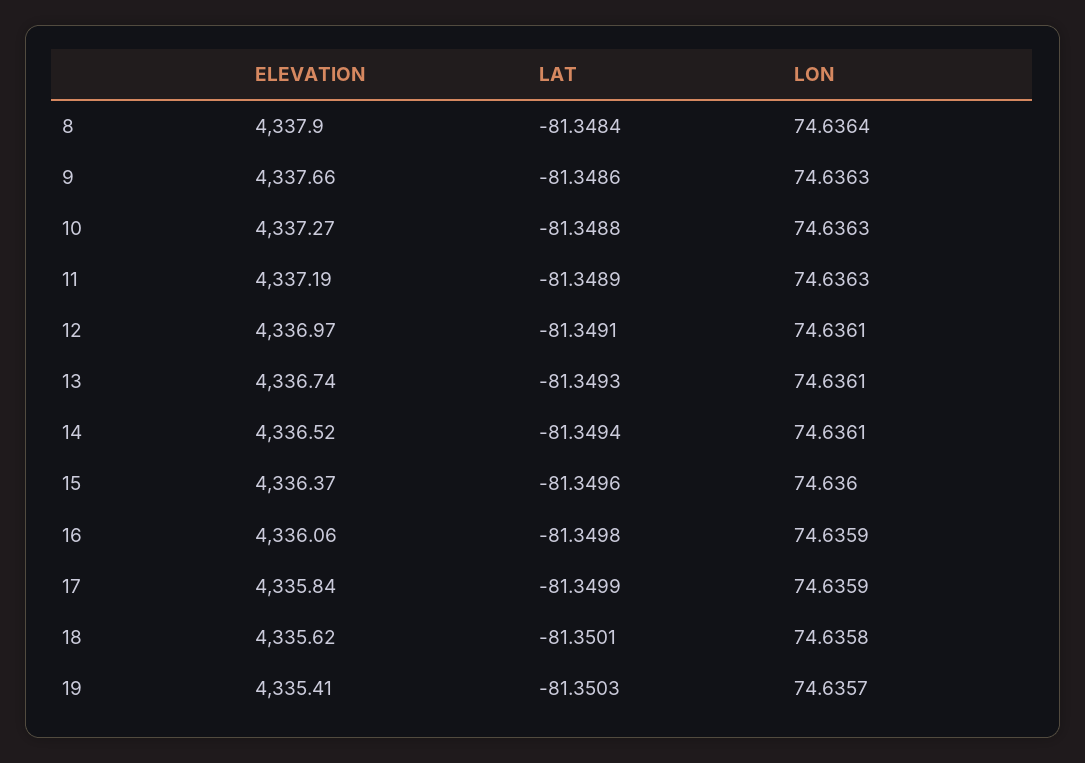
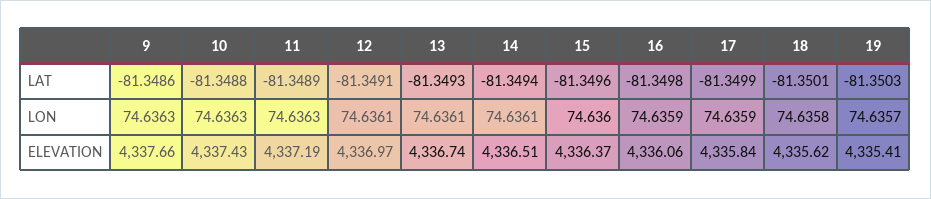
ELEVATION, 8: 4337.9 -> none
LAT, 8: -81.3484 -> none
LON, 8: 74.6364 -> none
ELEVATION, 10: 4337.27 -> 4337.43
ELEVATION, 14: 4336.52 -> 4336.51

